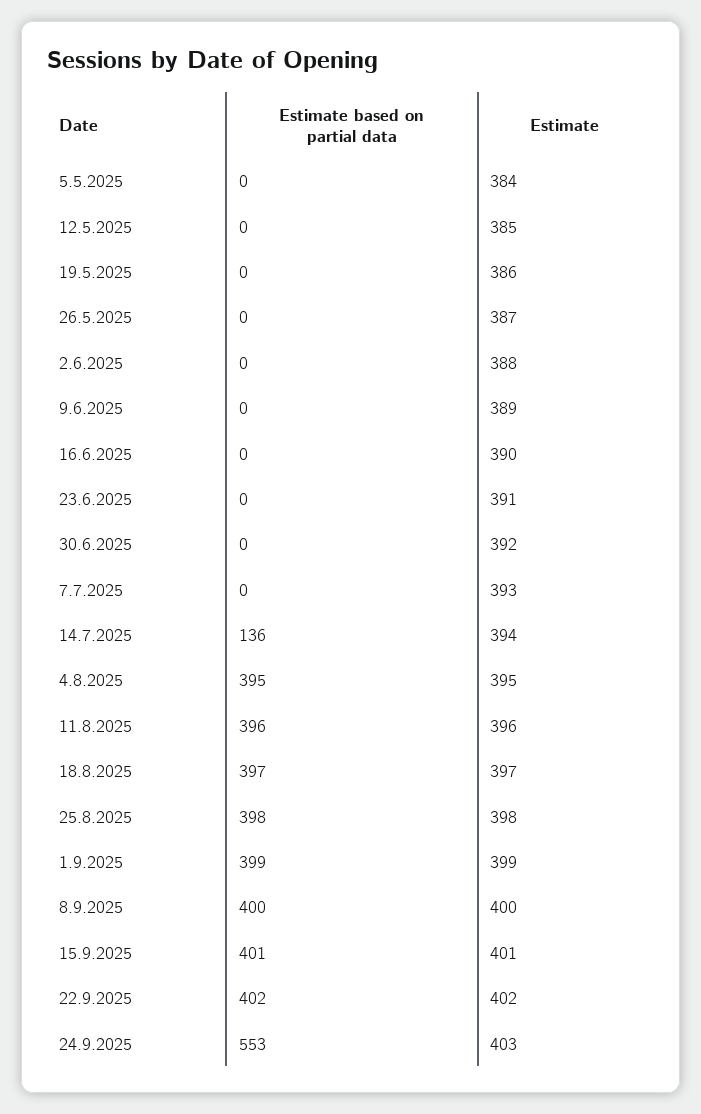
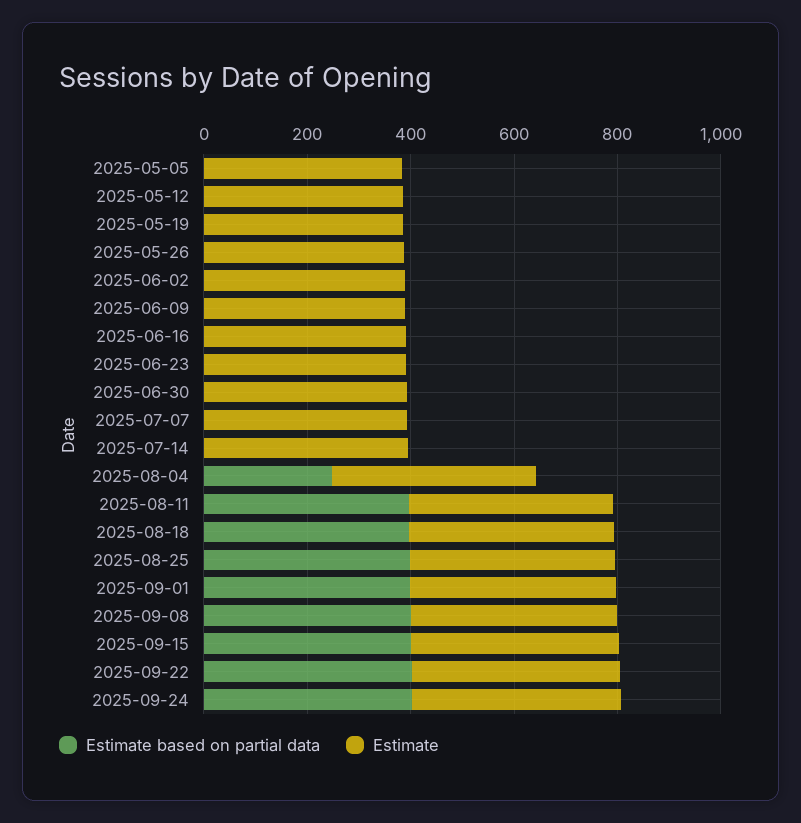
Estimate based on partial data, 14.7.2025: 136 -> 0
Estimate based on partial data, 4.8.2025: 395 -> 250
Estimate based on partial data, 24.9.2025: 553 -> 400

